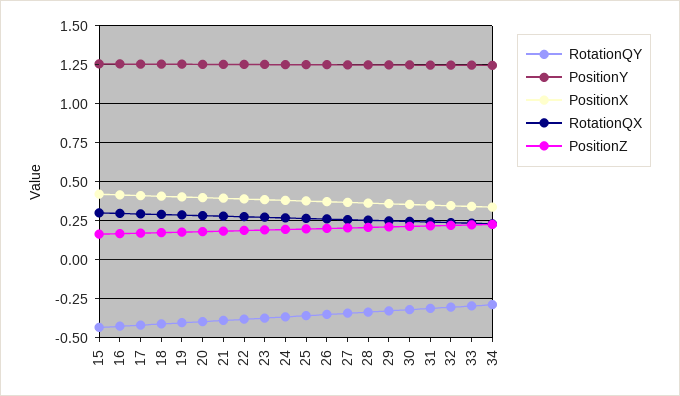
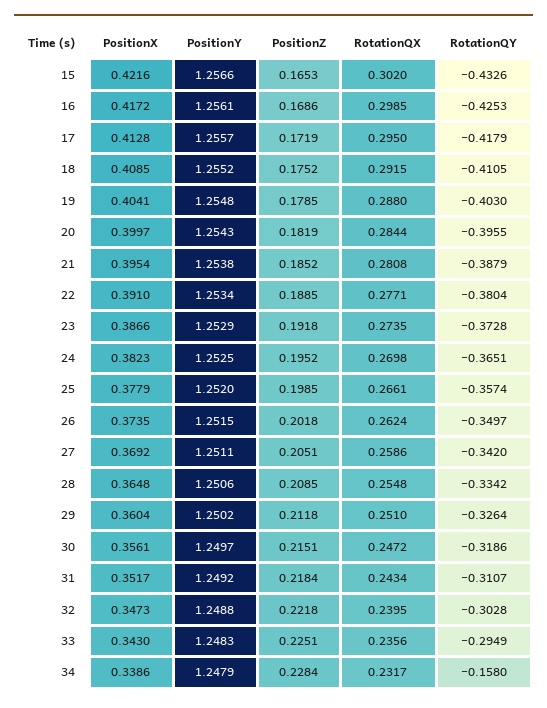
RotationQY, 34: -0.3 -> -0.158

